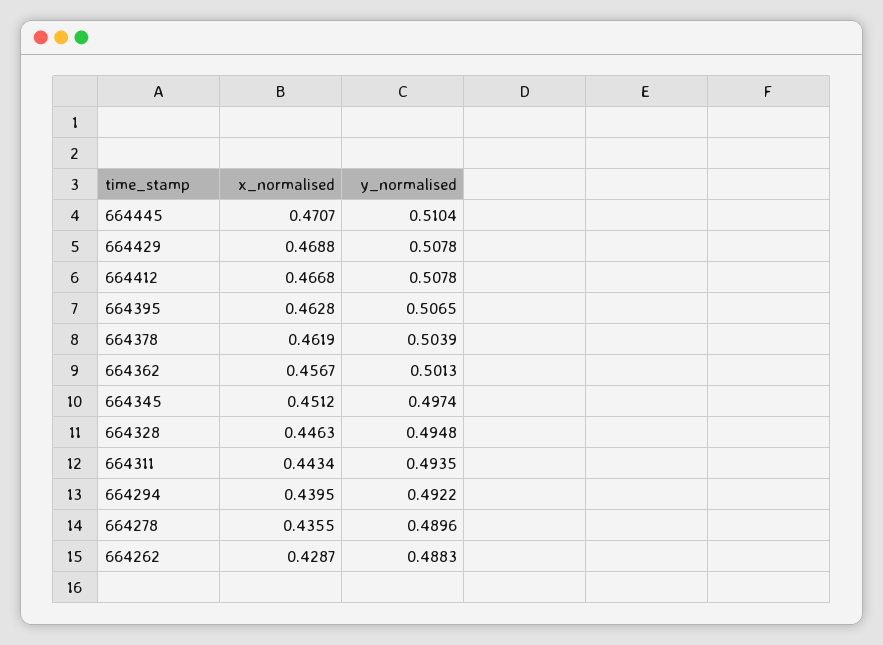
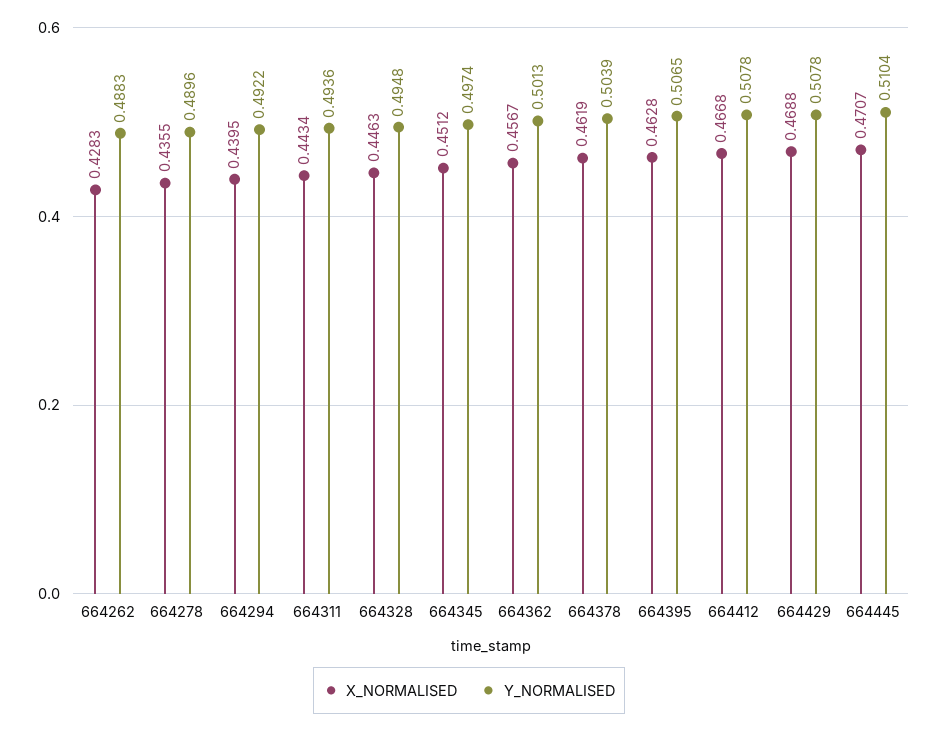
y_normalised, 664311: 0.4935 -> 0.4936
x_normalised, 664262: 0.4287 -> 0.4283

